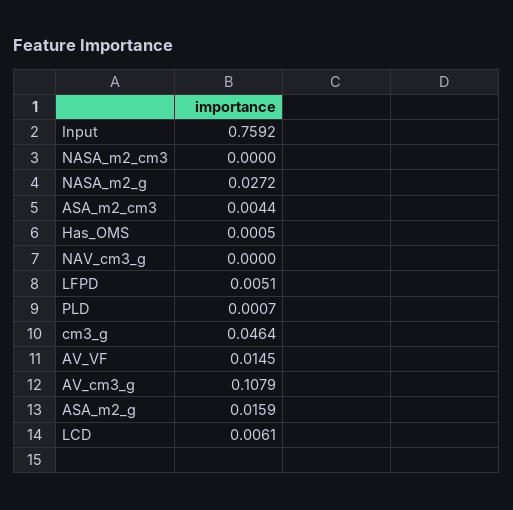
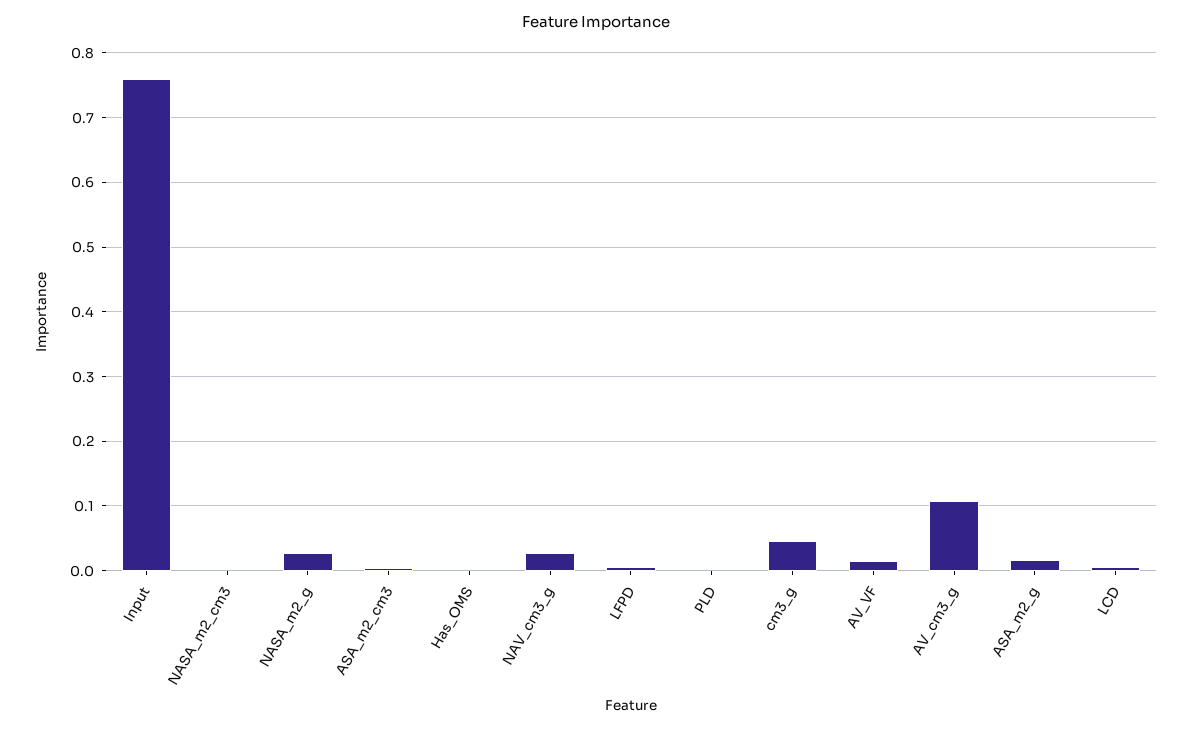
NAV_cm3_g: 0 -> 0.03

